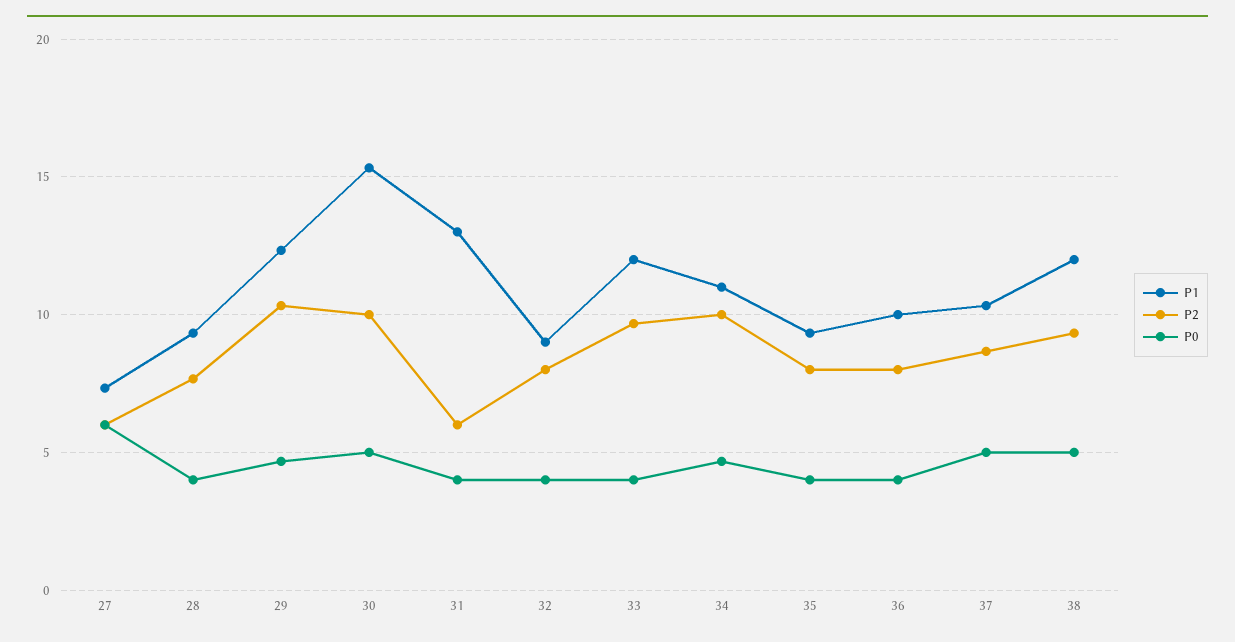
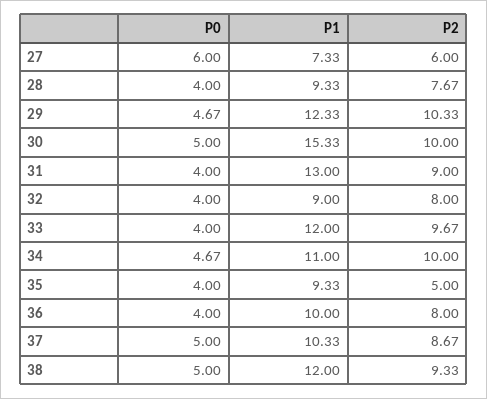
P2, 31: 6 -> 9
P2, 35: 8 -> 5

